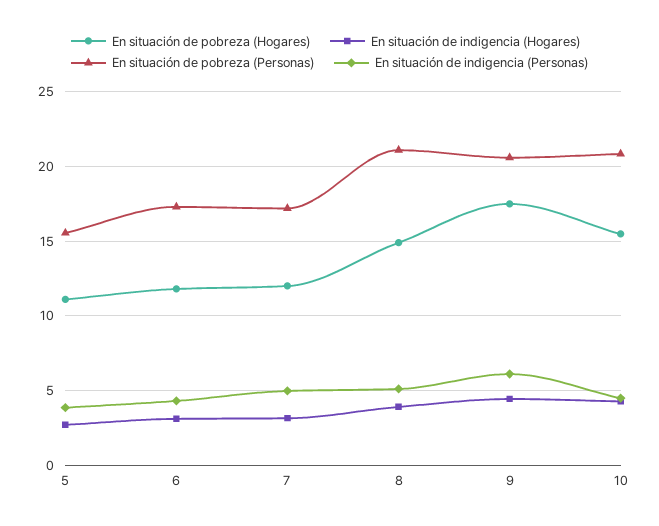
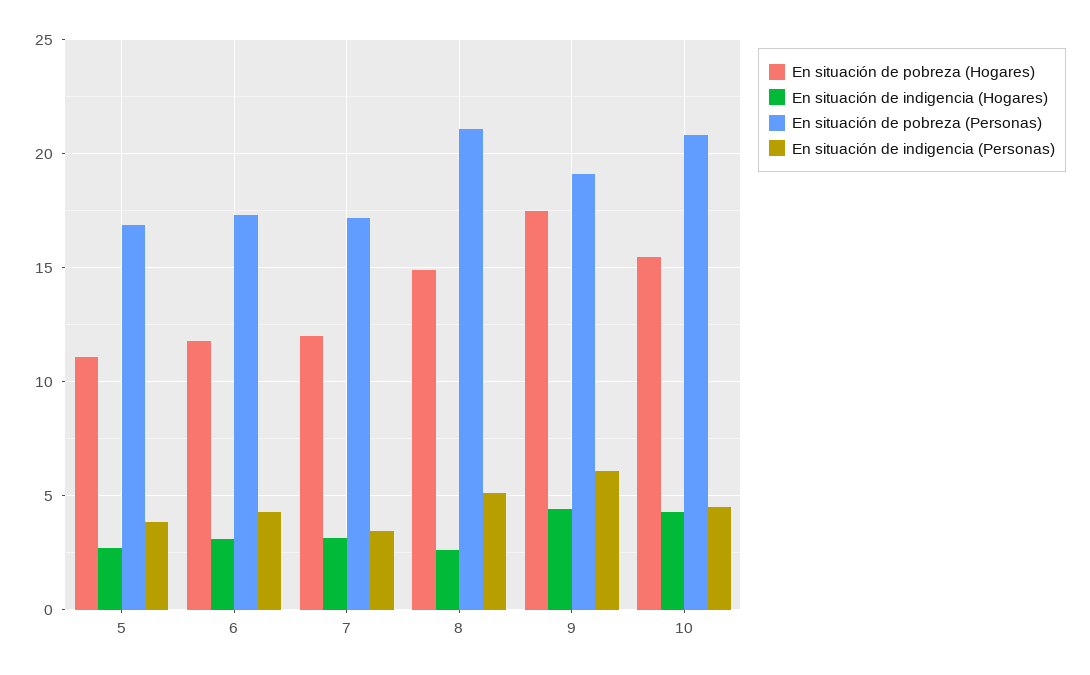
En situación de pobreza (Personas), 5: 15.5 -> 17
En situación de indigencia (Personas), 7: 5 -> 3.5
En situación de indigencia (Hogares), 8: 4 -> 2.5
En situación de pobreza (Personas), 9: 20.5 -> 19

